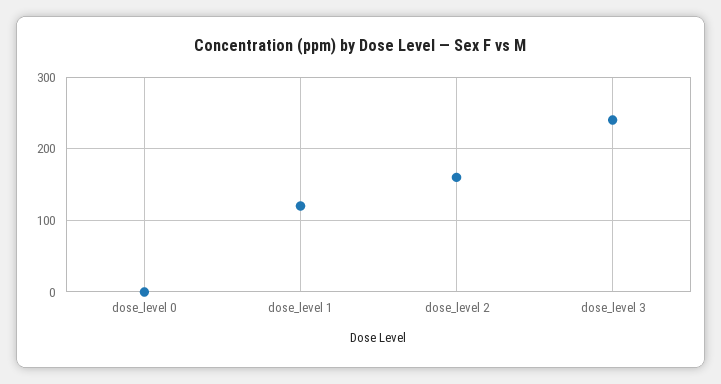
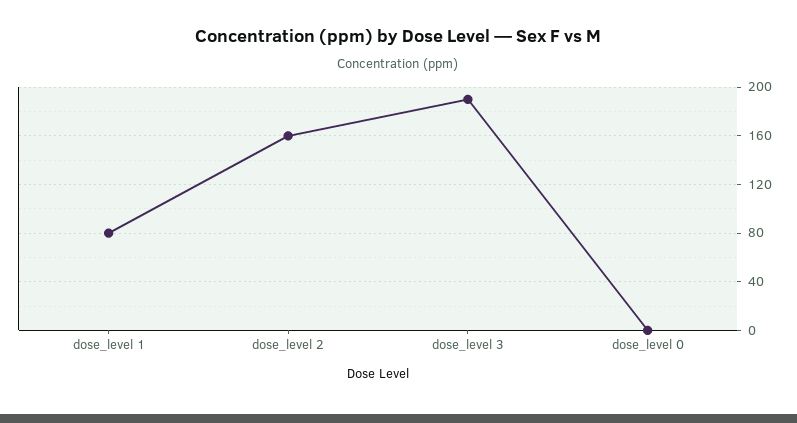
dose_level 1: 120 -> 80
dose_level 3: 240 -> 190

